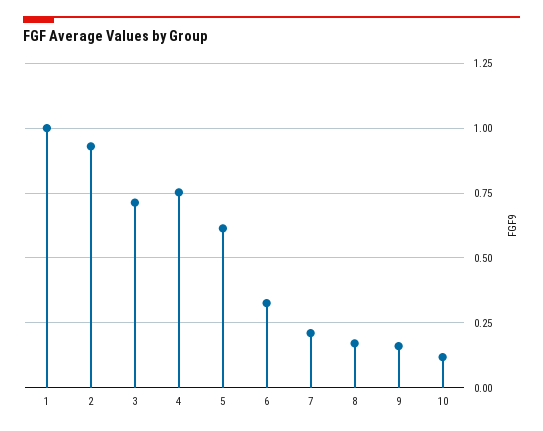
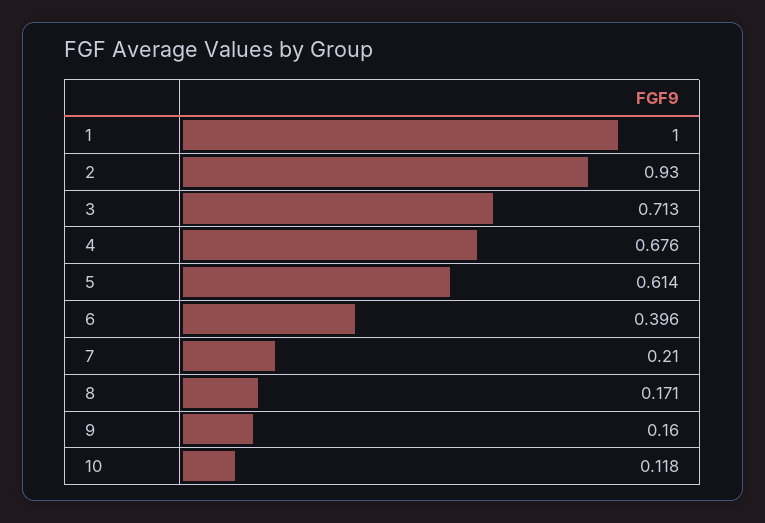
4: 0.75 -> 0.676
6: 0.325 -> 0.396

